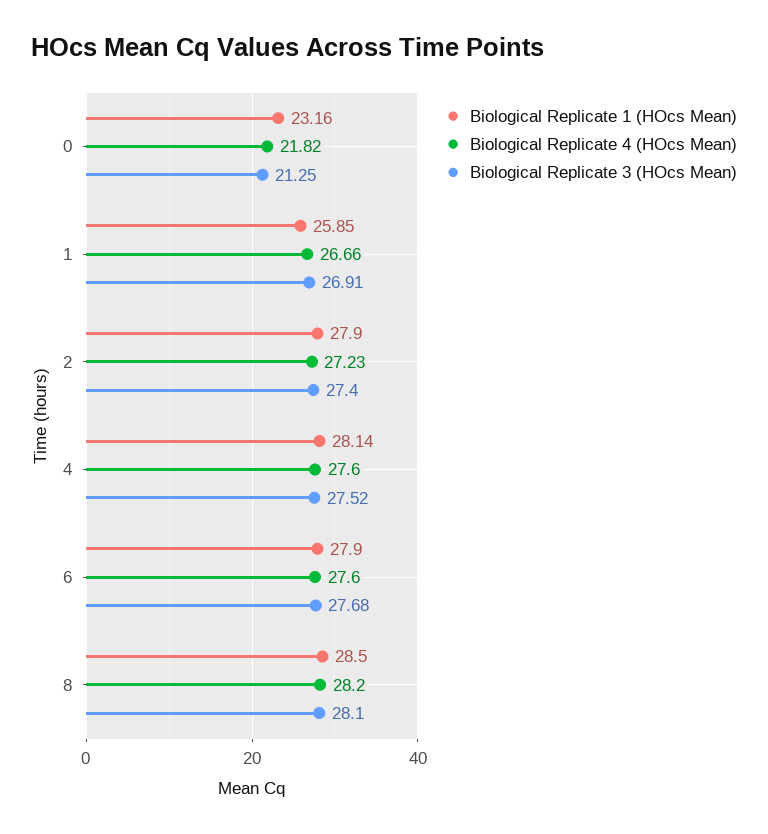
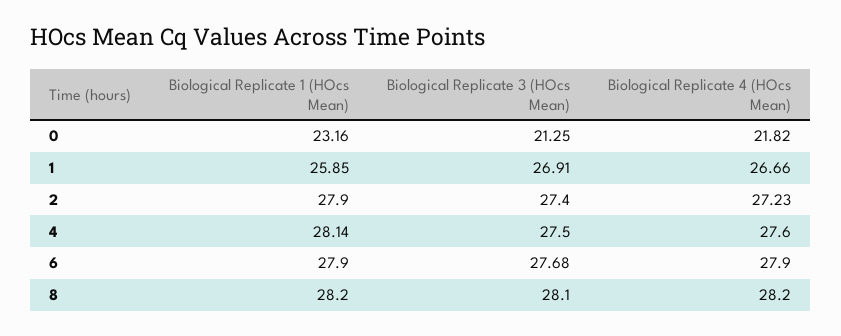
Biological Replicate 3 (HOcs Mean), 4: 27.52 -> 27.5
Biological Replicate 4 (HOcs Mean), 6: 27.6 -> 27.9
Biological Replicate 1 (HOcs Mean), 8: 28.5 -> 28.2

